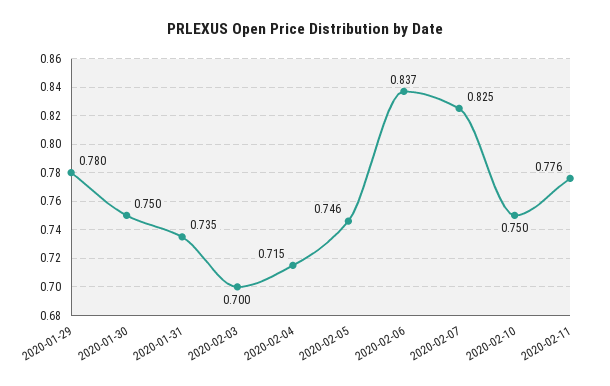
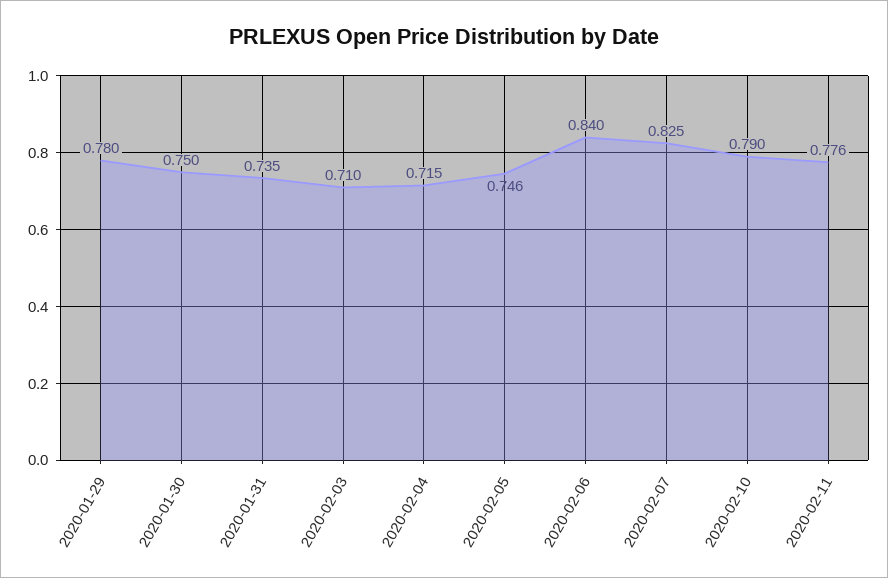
2020-02-03: 0.7 -> 0.71
2020-02-06: 0.837 -> 0.84
2020-02-10: 0.75 -> 0.79

